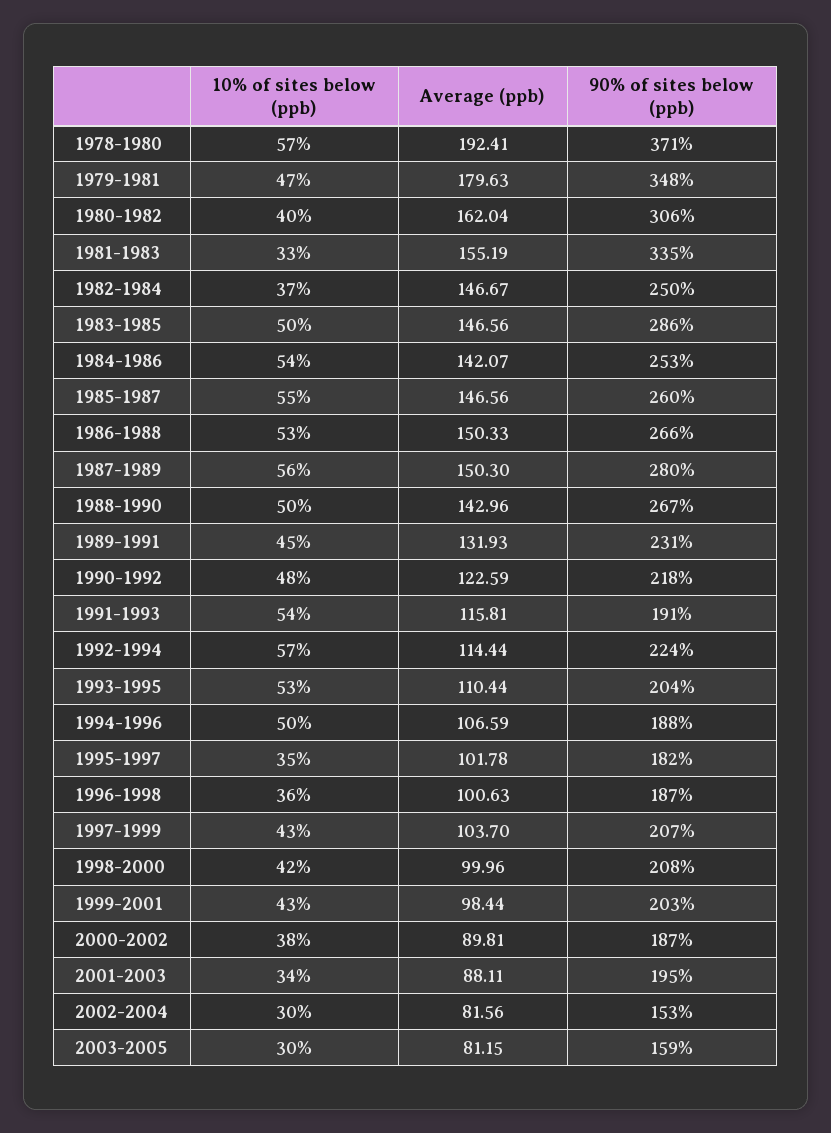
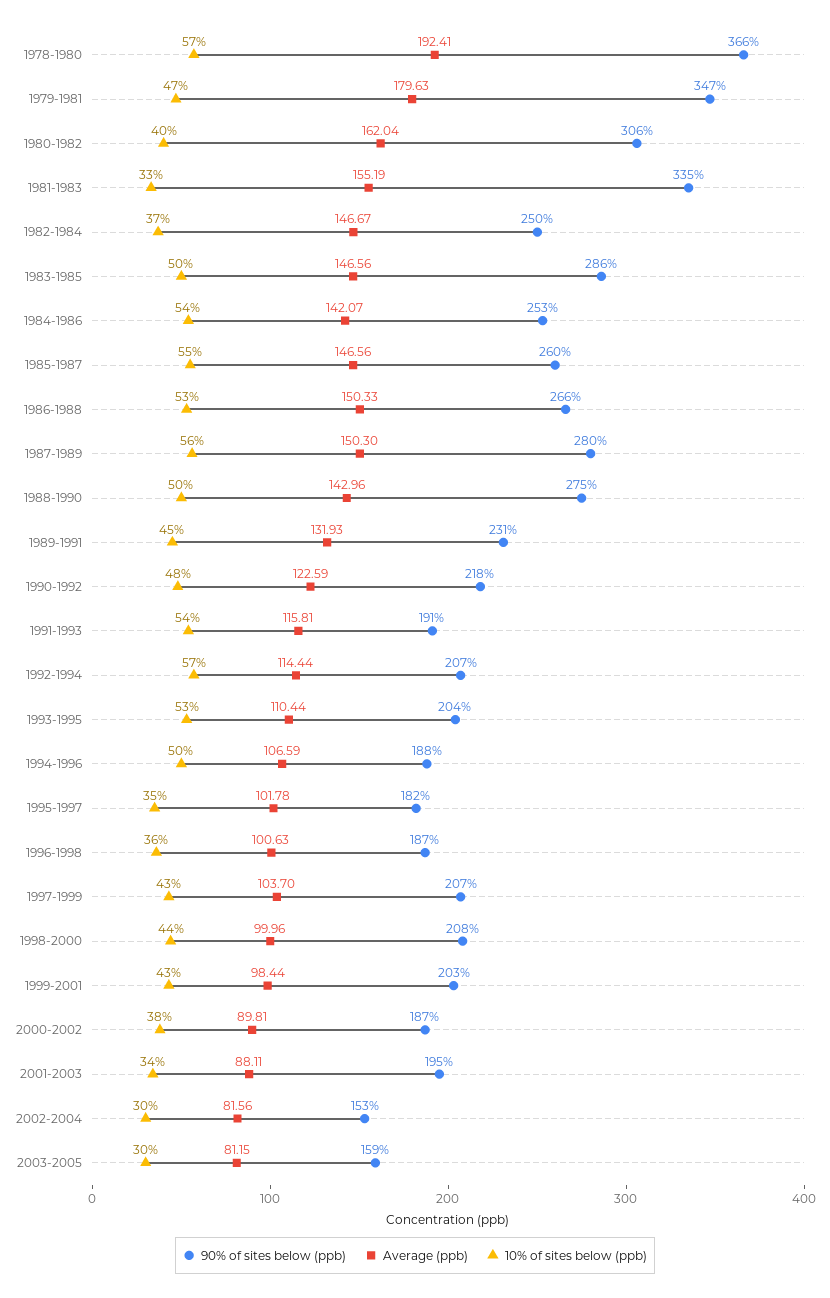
90% of sites below (ppb), 1978-1980: 371 -> 366
90% of sites below (ppb), 1979-1981: 348 -> 347
90% of sites below (ppb), 1988-1990: 267 -> 275
90% of sites below (ppb), 1992-1994: 224 -> 207
10% of sites below (ppb), 1998-2000: 42 -> 44

